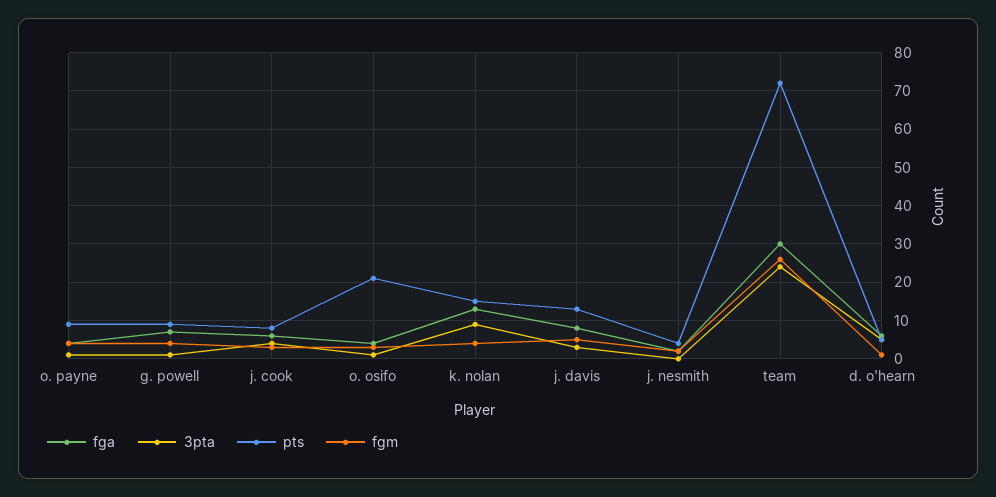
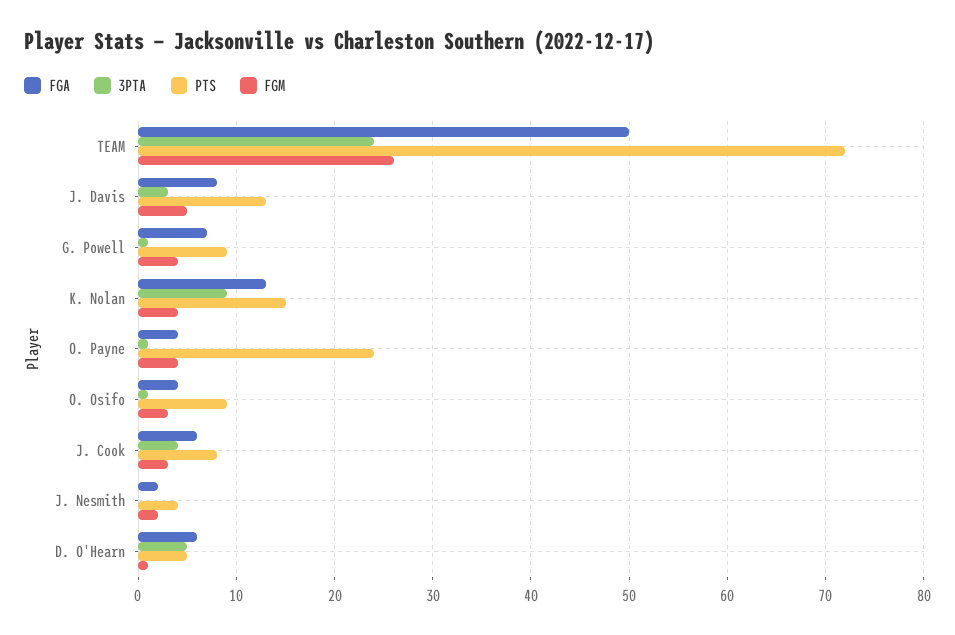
pts, o. payne: 10 -> 24
pts, o. osifo: 20 -> 9
fga, team: 30 -> 50

